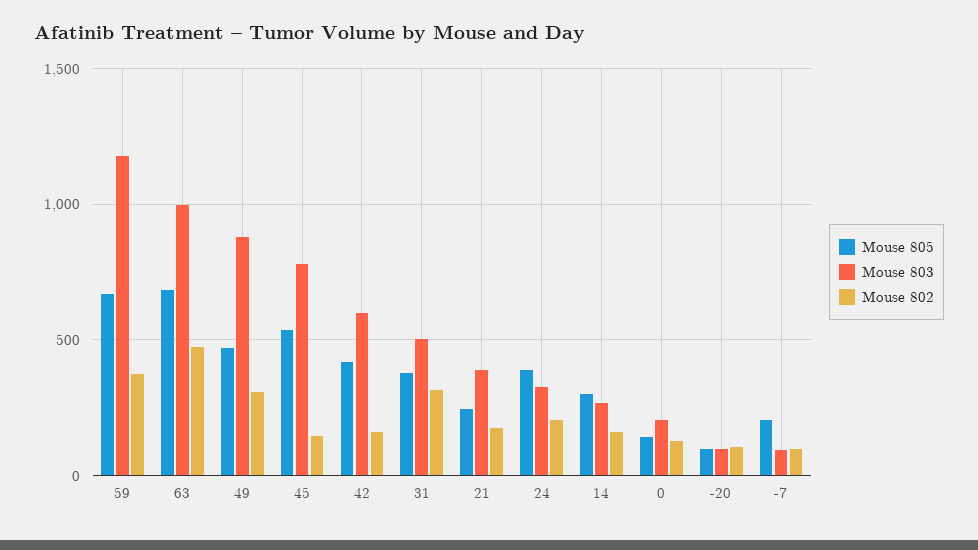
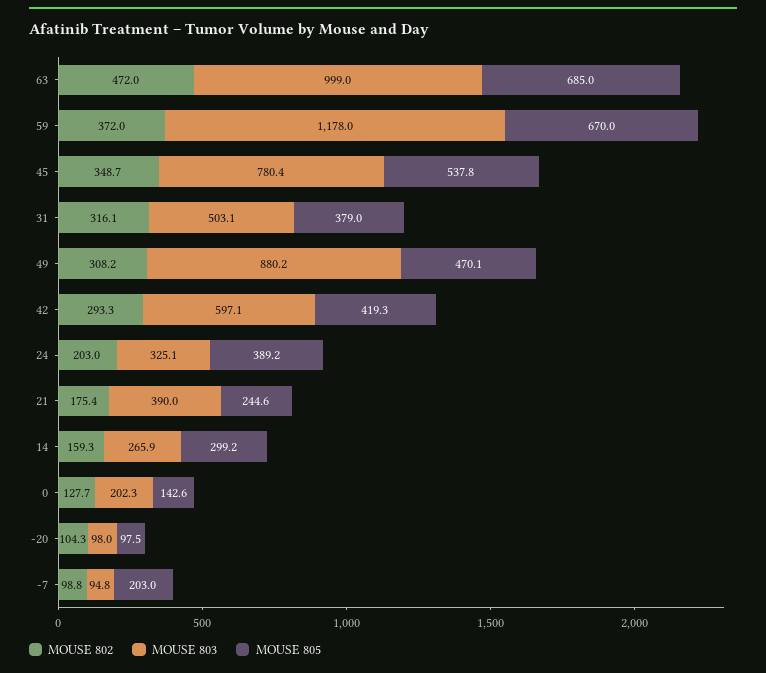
Mouse 802, 45: 150 -> 348.7
Mouse 802, 42: 150 -> 293.3

